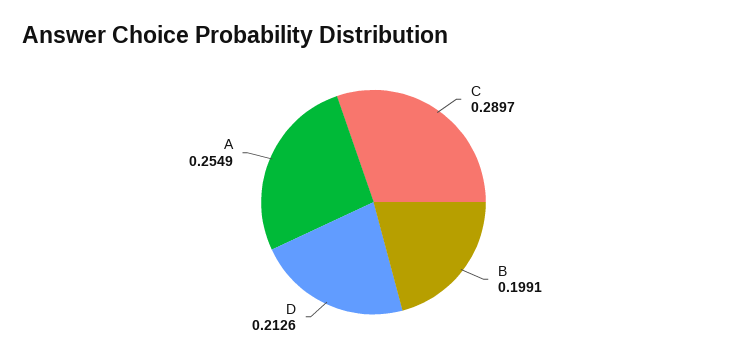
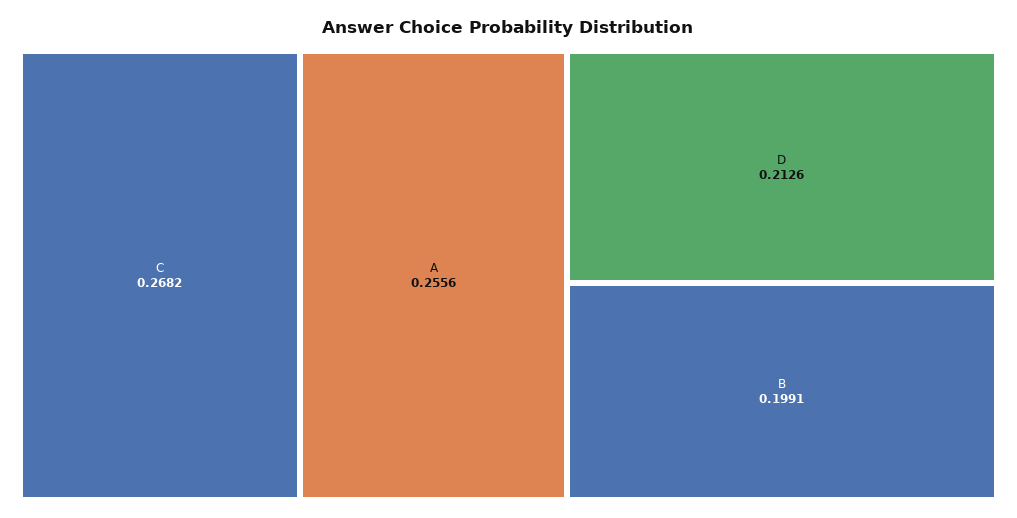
C: 0.2897 -> 0.2682
A: 0.2549 -> 0.2556

